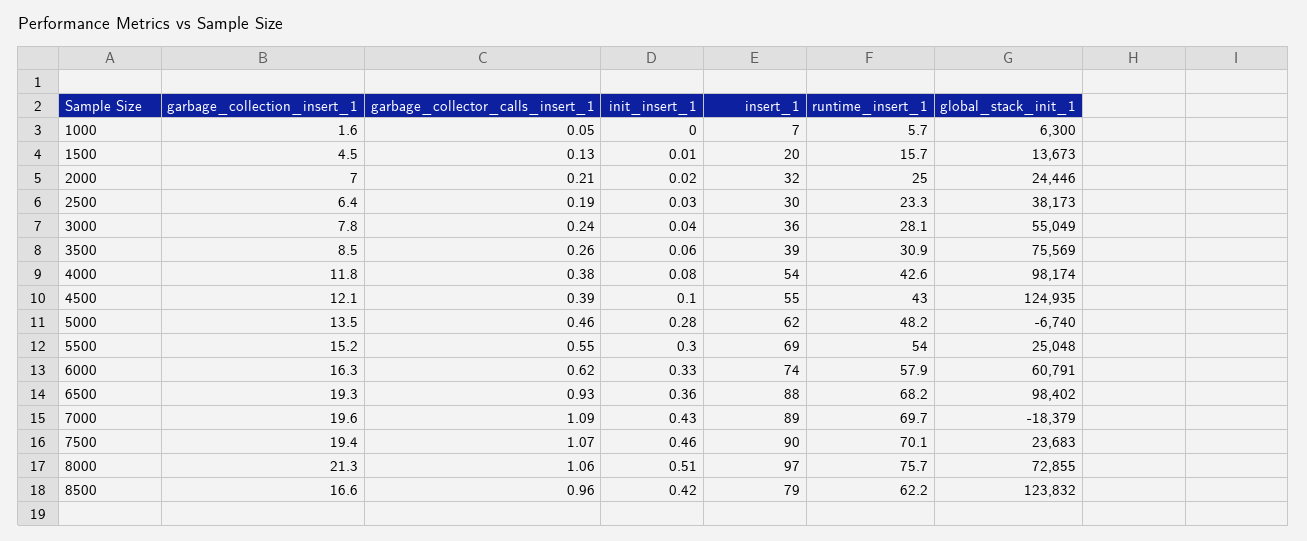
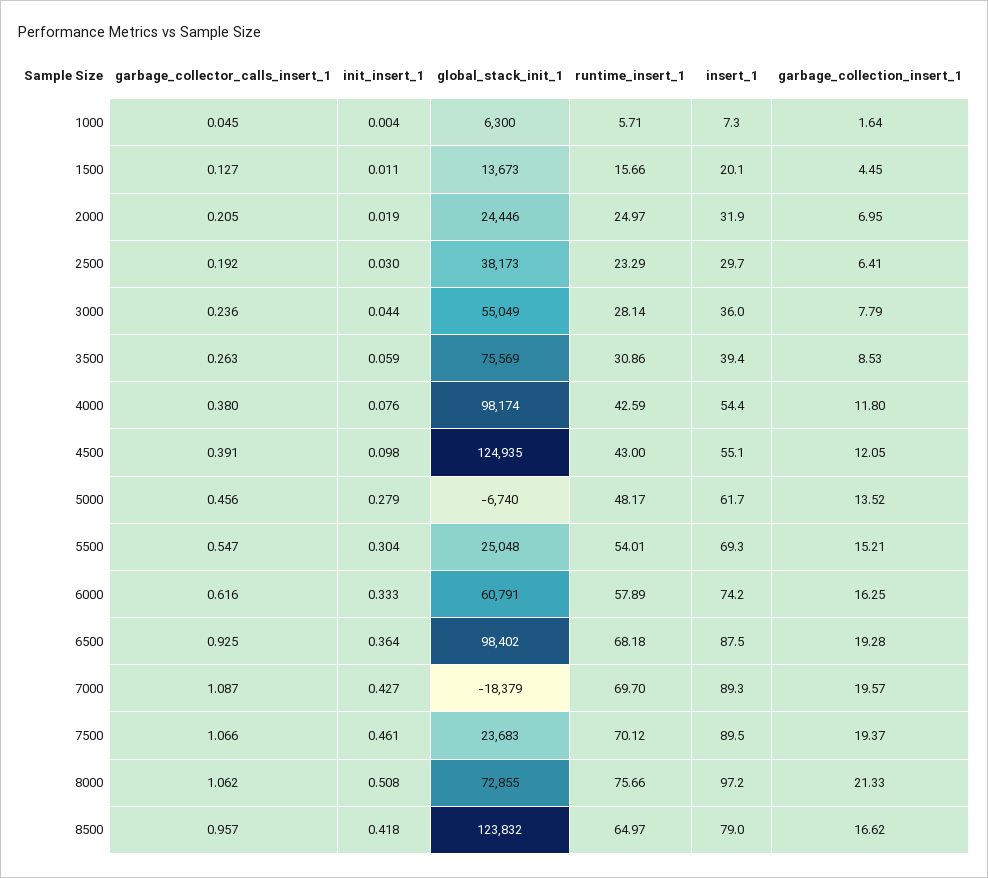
runtime_insert_1, 8500: 62.2 -> 64.97

